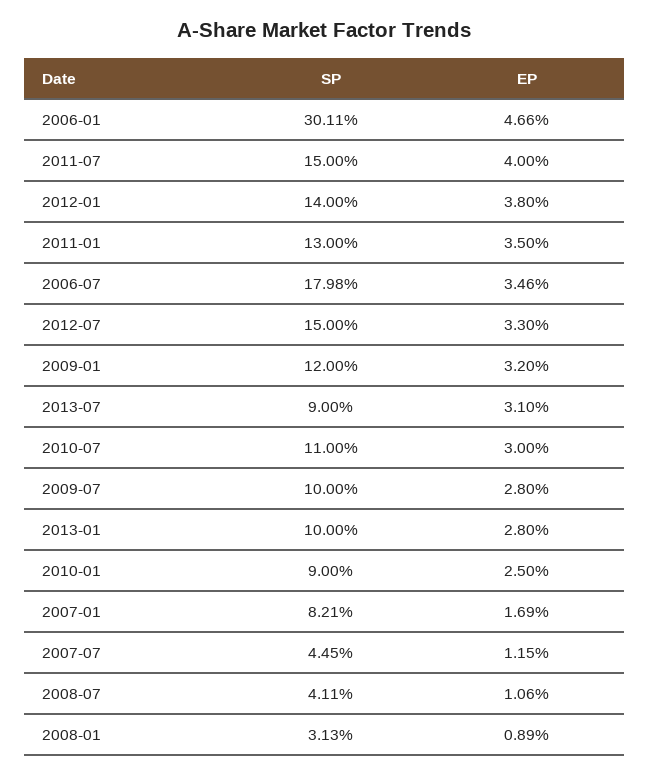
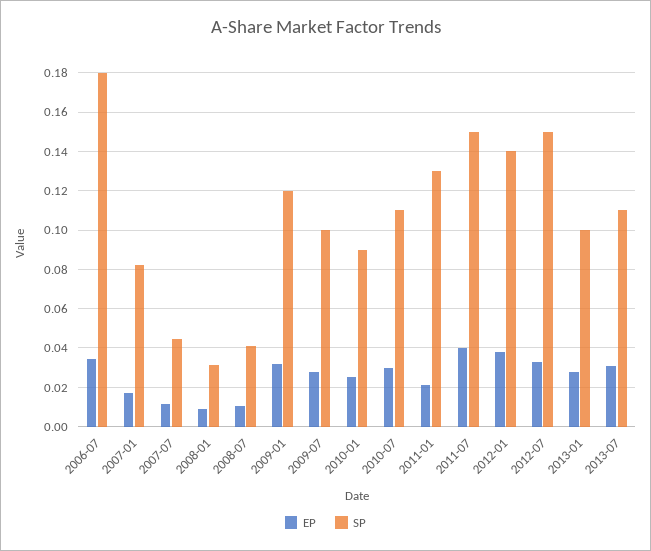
SP, 2006-01: 0.3011 -> none
EP, 2006-01: 0.0466 -> none
EP, 2011-01: 0.035 -> 0.02
SP, 2013-07: 0.09 -> 0.11

